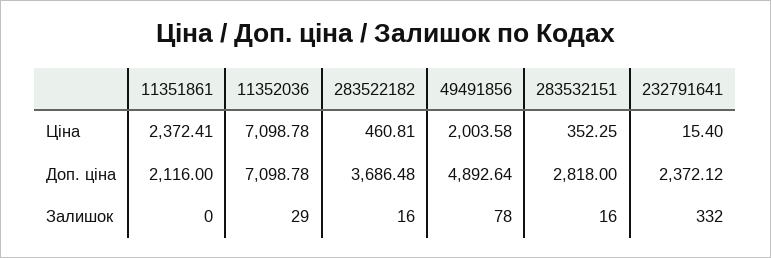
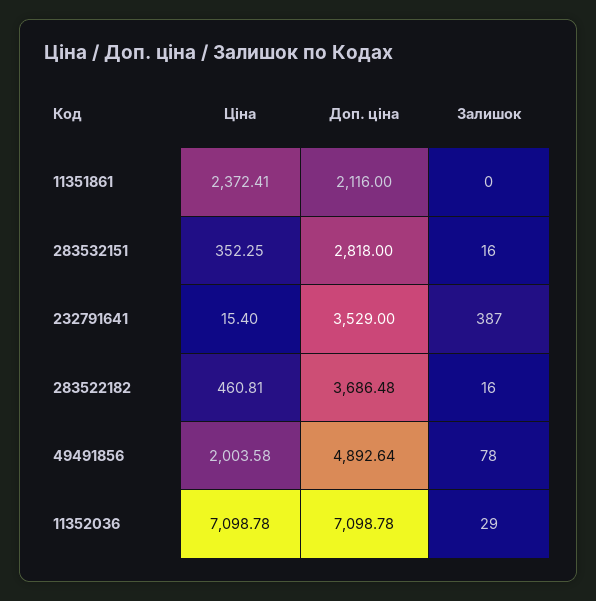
232791641, Доп. ціна: 2372.12 -> 3529
232791641, Залишок: 332 -> 387

